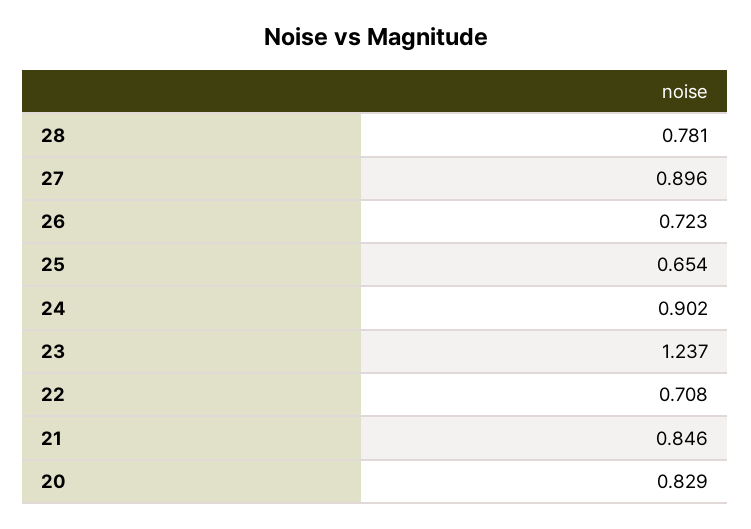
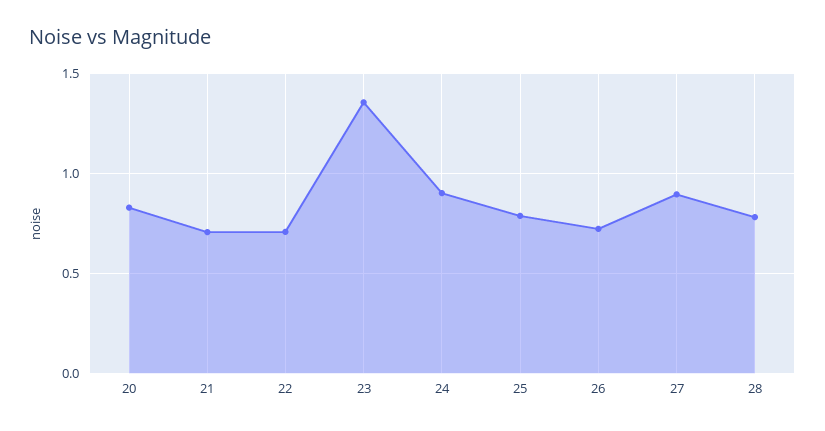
25: 0.654 -> 0.8
23: 1.237 -> 1.35
21: 0.846 -> 0.7

